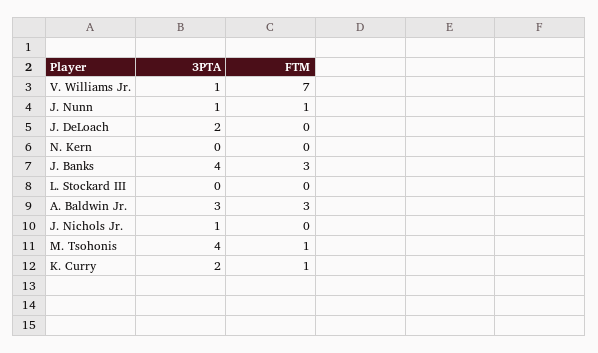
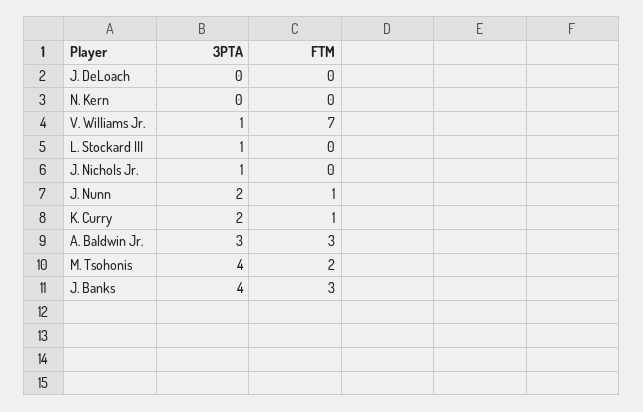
3PTA, J. Nunn: 1 -> 2
3PTA, J. DeLoach: 2 -> 0
3PTA, L. Stockard III: 0 -> 1
FTM, M. Tsohonis: 1 -> 2

